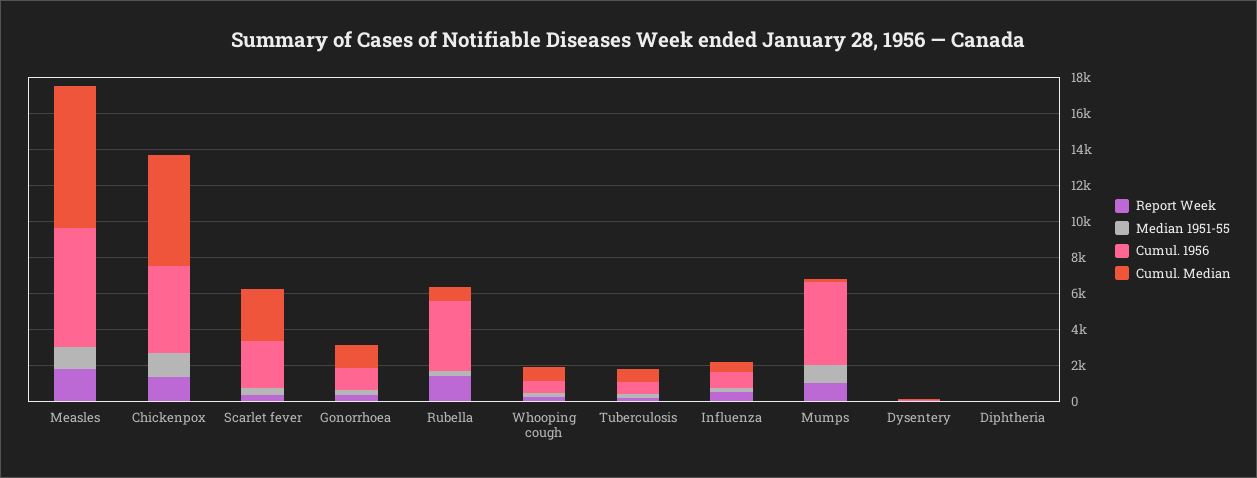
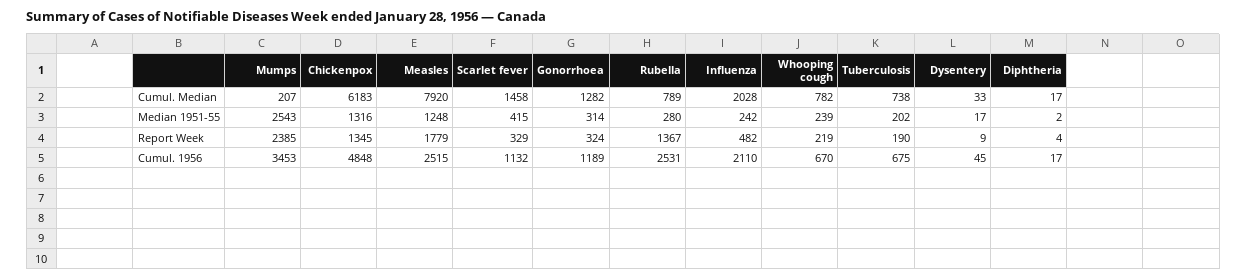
Cumul. 1956, Measles: 6500 -> 2515
Cumul. 1956, Scarlet fever: 2500 -> 1132
Cumul. Median, Scarlet fever: 3000 -> 1458
Cumul. 1956, Rubella: 4000 -> 2531
Cumul. 1956, Influenza: 1000 -> 2110
Cumul. Median, Influenza: 500 -> 2028
Report Week, Mumps: 1000 -> 2385
Median 1951-55, Mumps: 1000 -> 2543
Cumul. 1956, Mumps: 4500 -> 3453

